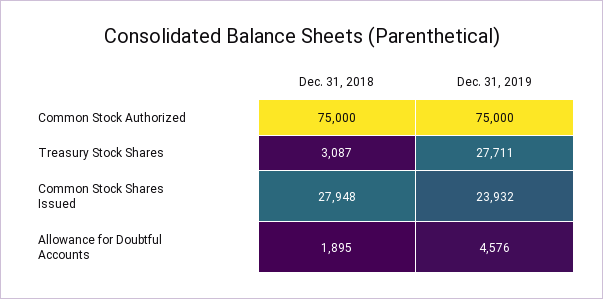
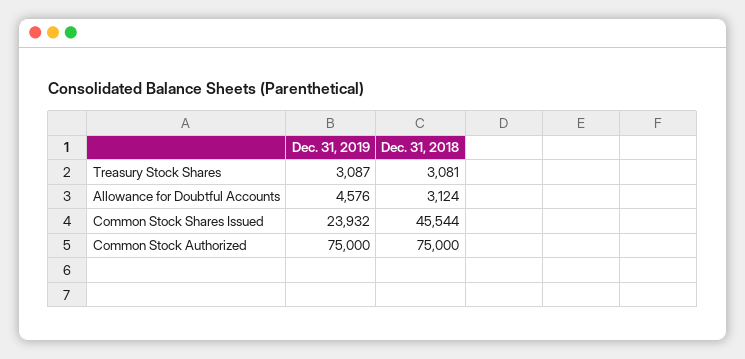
Dec. 31, 2018, Treasury Stock Shares: 3087 -> 3081
Dec. 31, 2019, Treasury Stock Shares: 27711 -> 3087
Dec. 31, 2018, Common Stock Shares Issued: 27948 -> 45544
Dec. 31, 2018, Allowance for Doubtful Accounts: 1895 -> 3124

